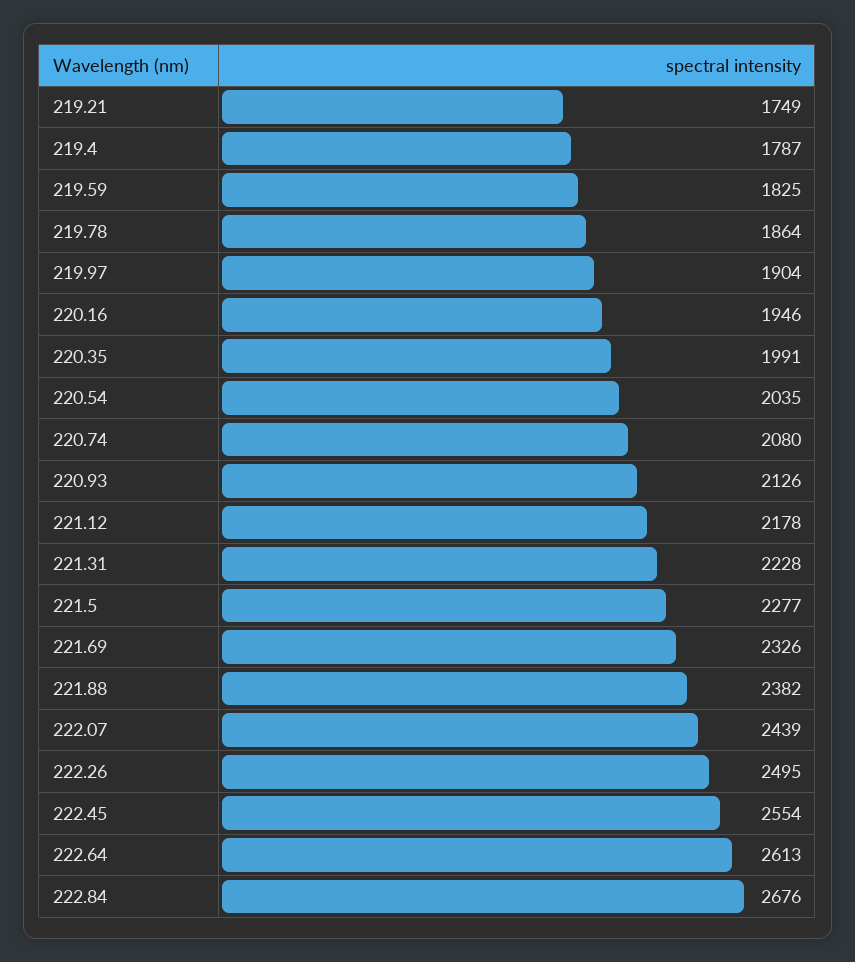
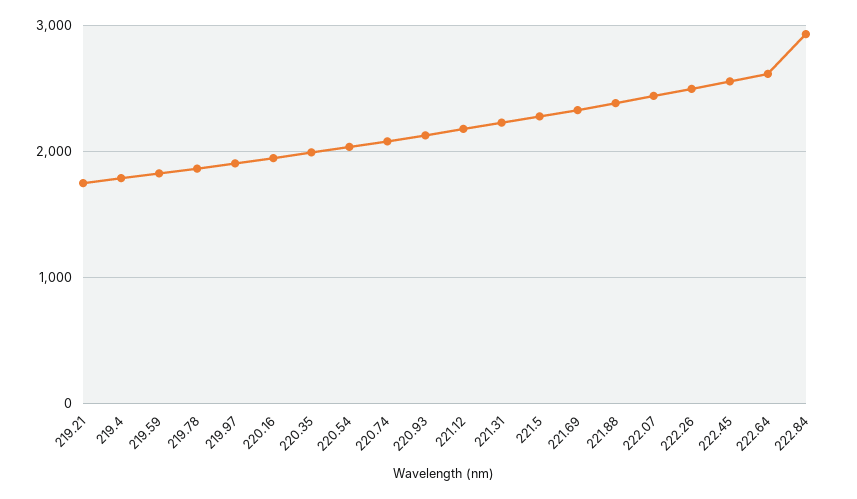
222.84: 2676 -> 2900

